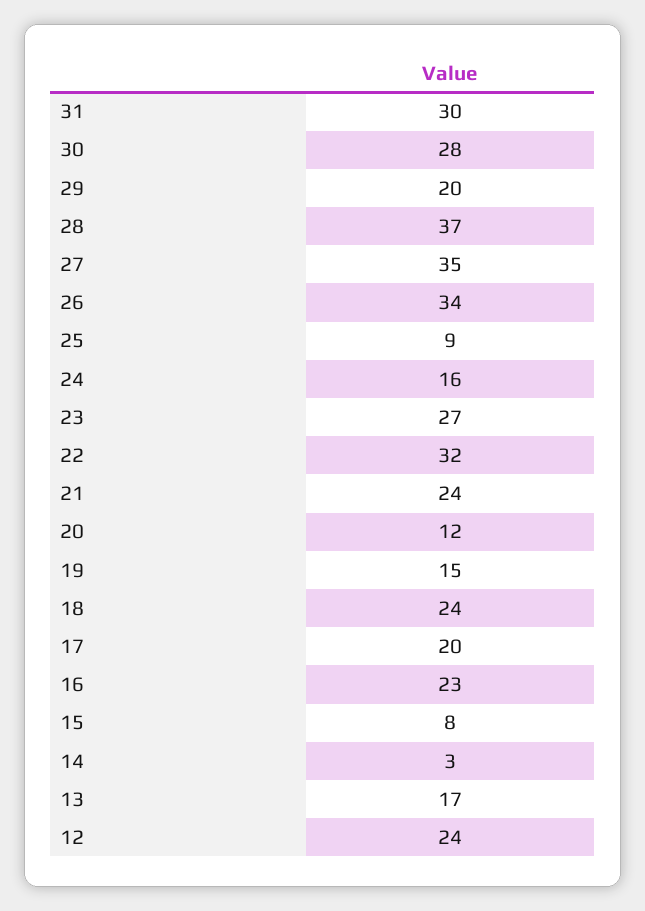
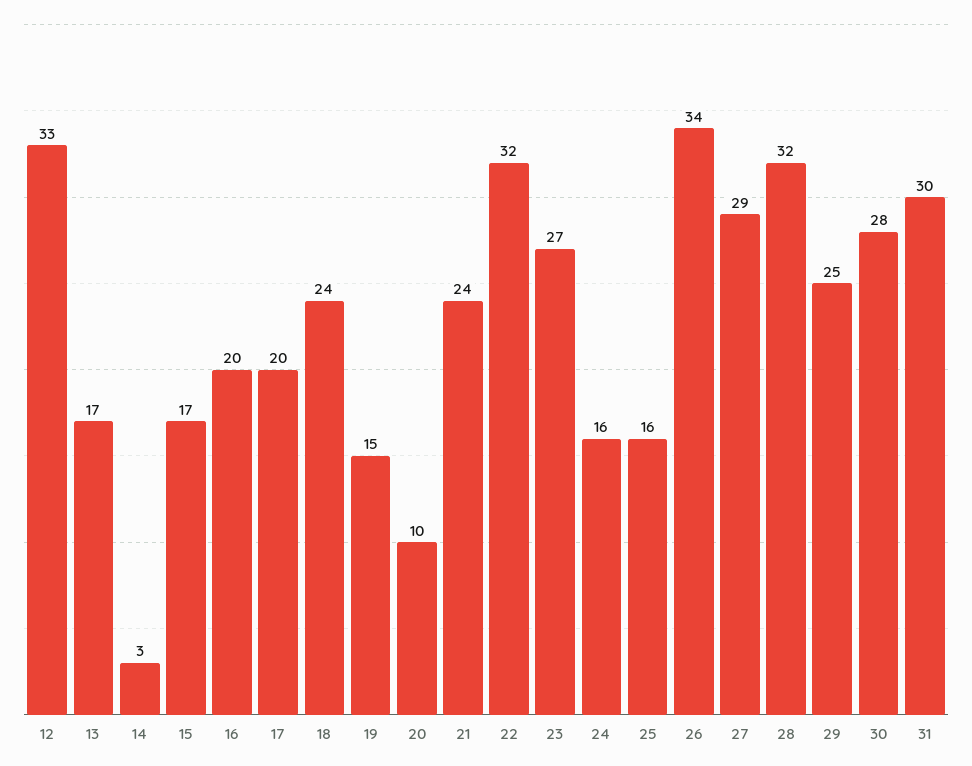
29: 20 -> 25
28: 37 -> 32
27: 35 -> 29
25: 9 -> 16
20: 12 -> 10
16: 23 -> 20
15: 8 -> 17
12: 24 -> 33

